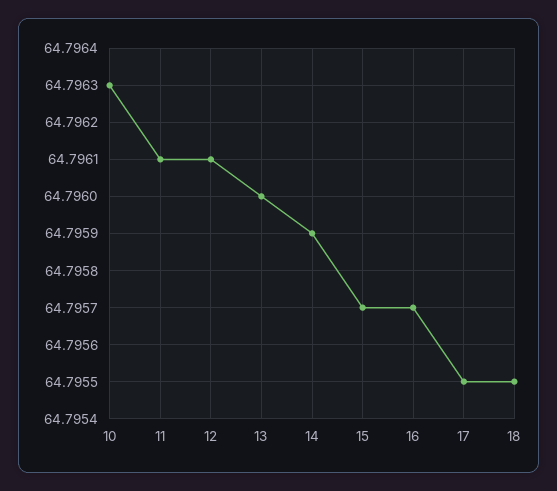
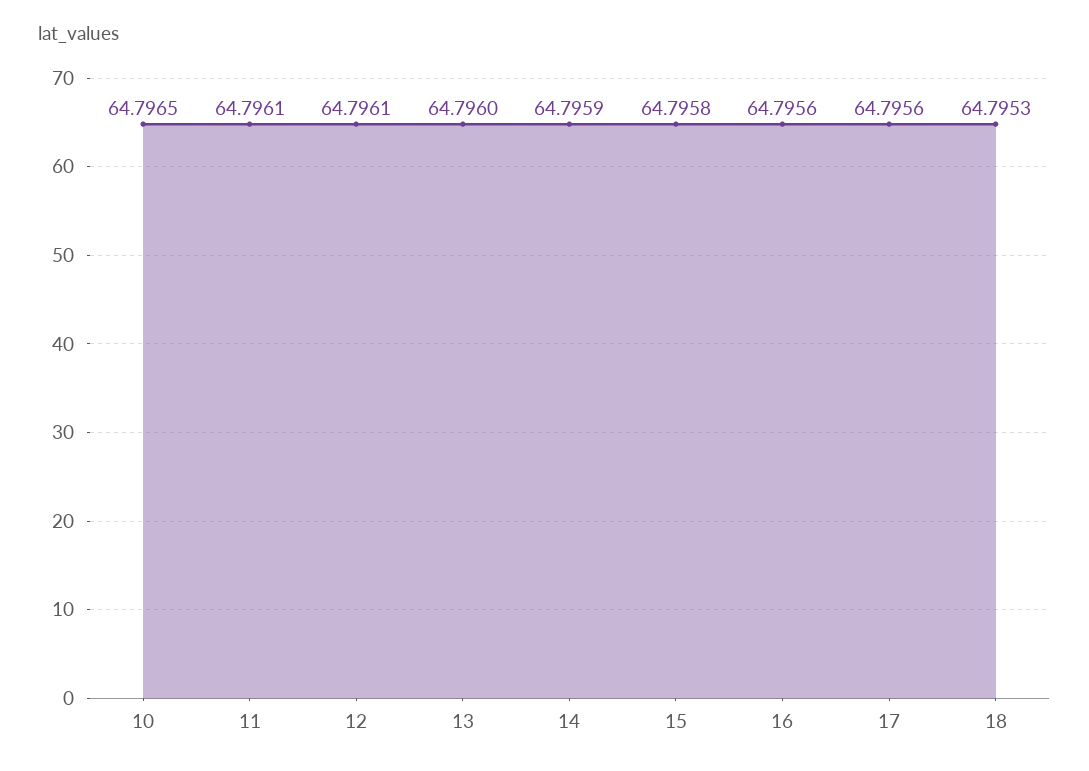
10: 64.7963 -> 64.7965
15: 64.7957 -> 64.7958
16: 64.7957 -> 64.7956
17: 64.7955 -> 64.7956
18: 64.7955 -> 64.7953

